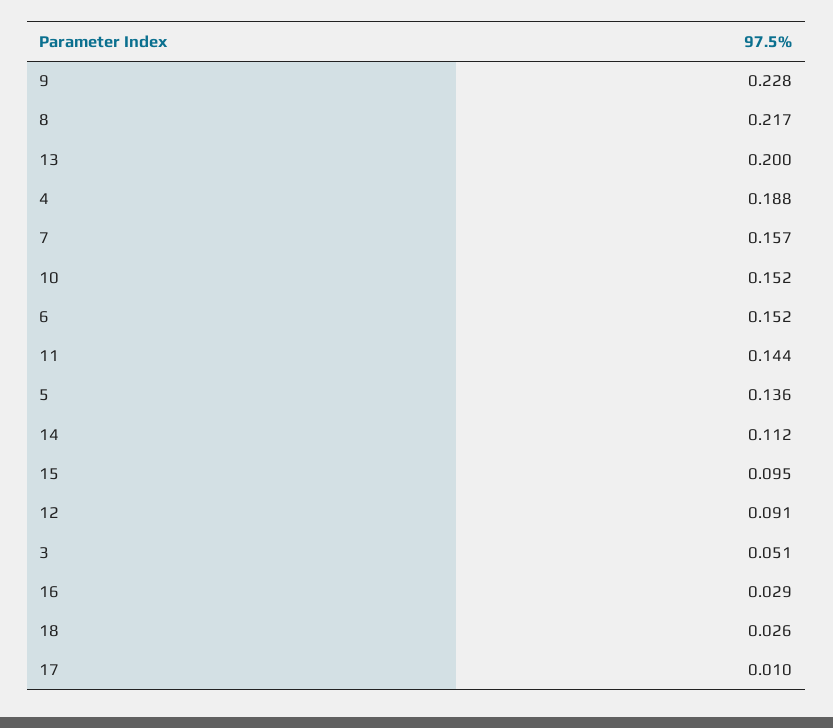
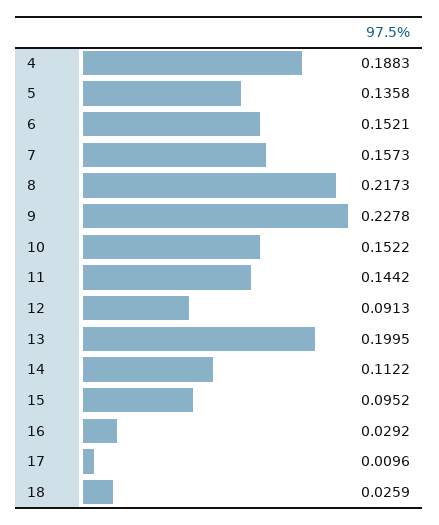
3: 0.051 -> none

